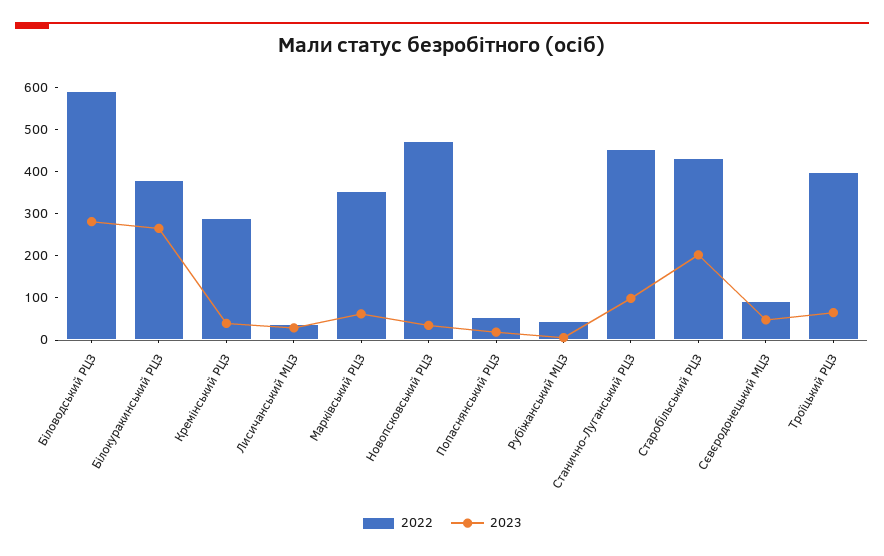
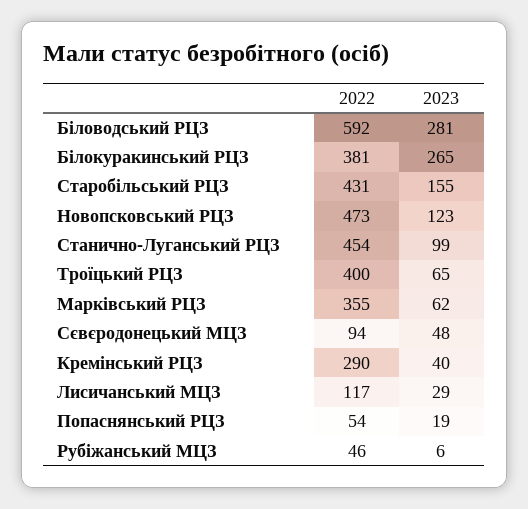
2022, Лисичанський МЦЗ: 40 -> 117
2023, Новопсковський РЦЗ: 40 -> 123
2023, Старобільський РЦЗ: 200 -> 155

